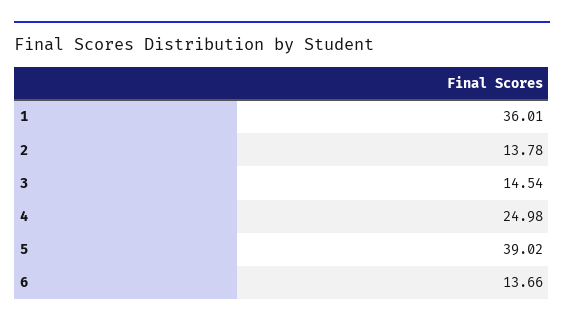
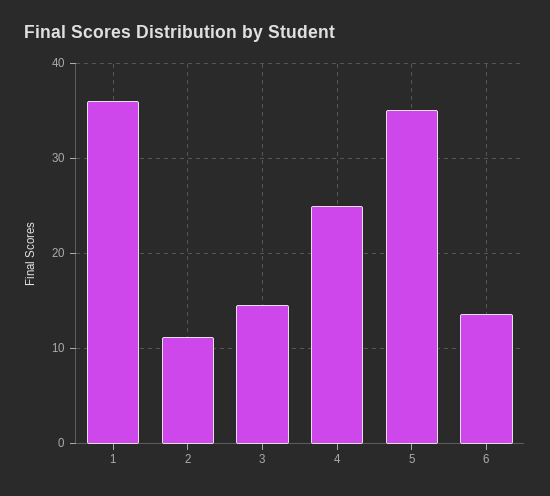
2: 13.78 -> 11
5: 39.02 -> 35

